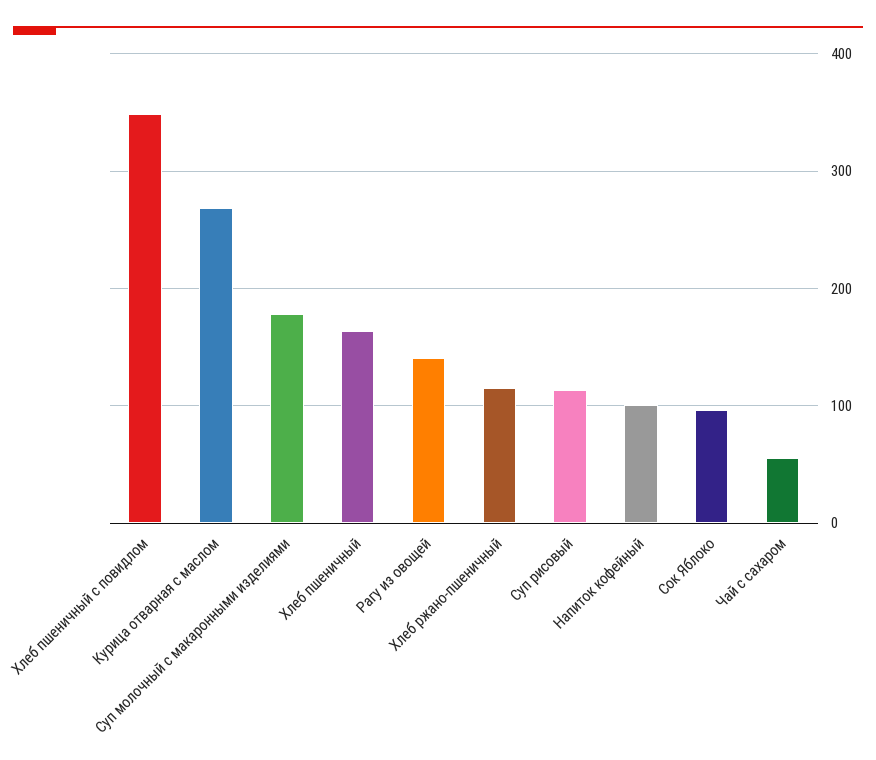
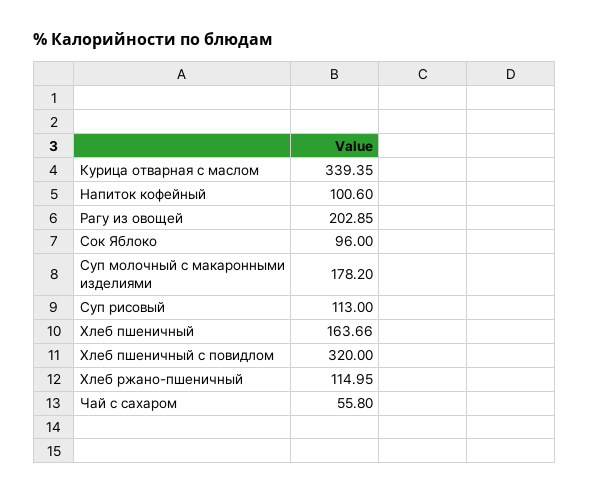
Хлеб пшеничный с повидлом: 350 -> 320
Курица отварная с маслом: 270 -> 339.35
Рагу из овощей: 140 -> 202.85

